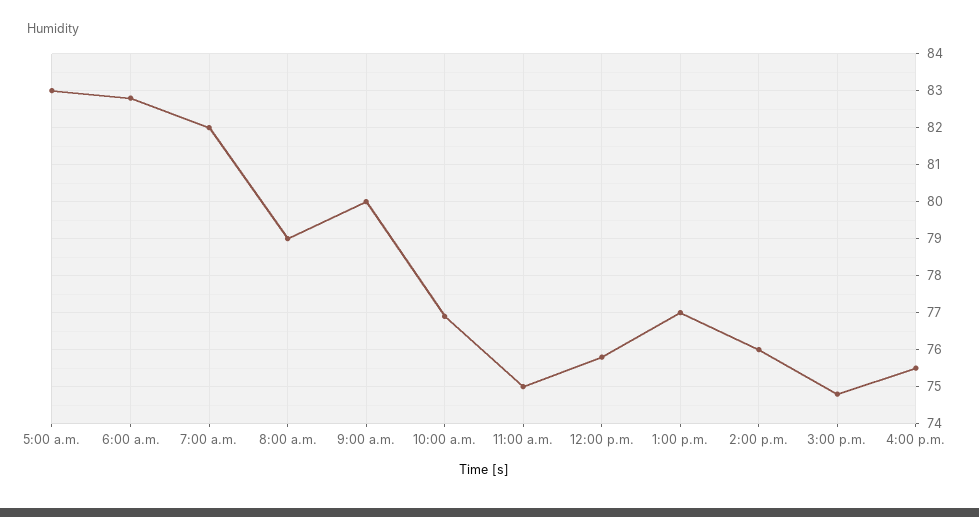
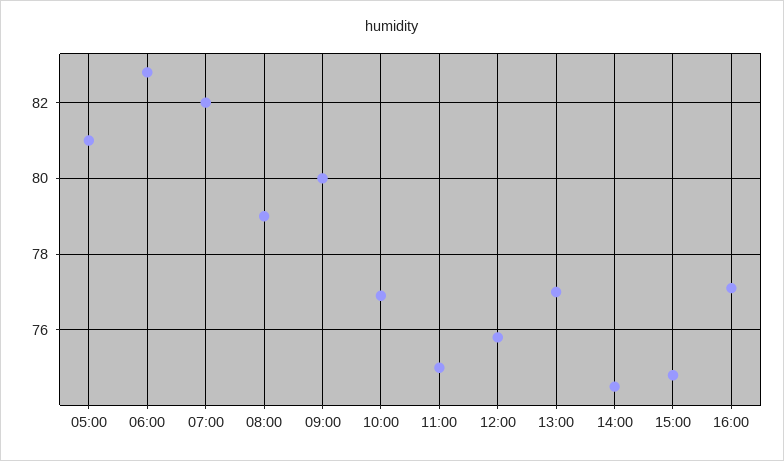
5:00 a.m.: 83 -> 81
2:00 p.m.: 76 -> 74.5
4:00 p.m.: 75.5 -> 77

